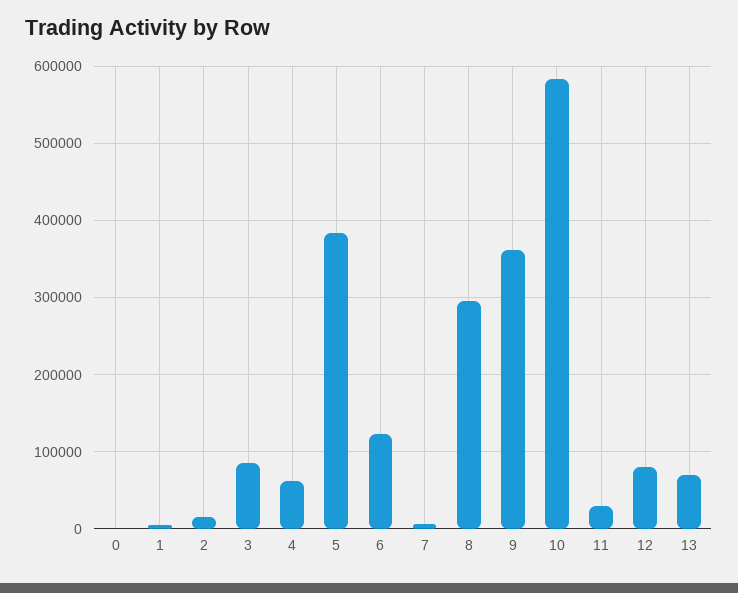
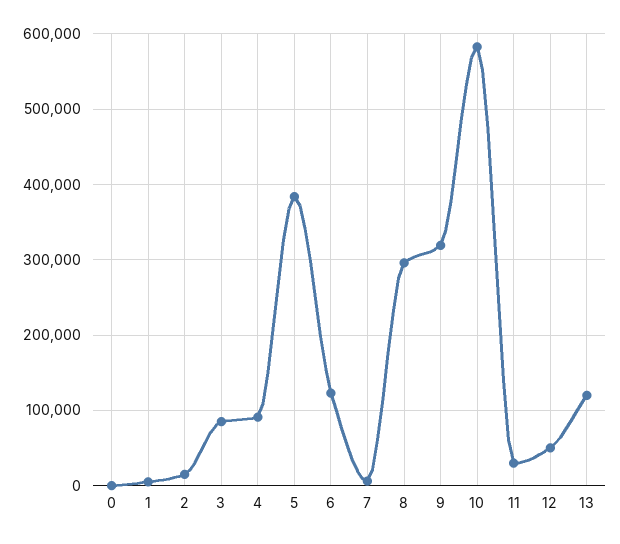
4: 60000 -> 90000
9: 360000 -> 320000
12: 80000 -> 50000
13: 70000 -> 120000

